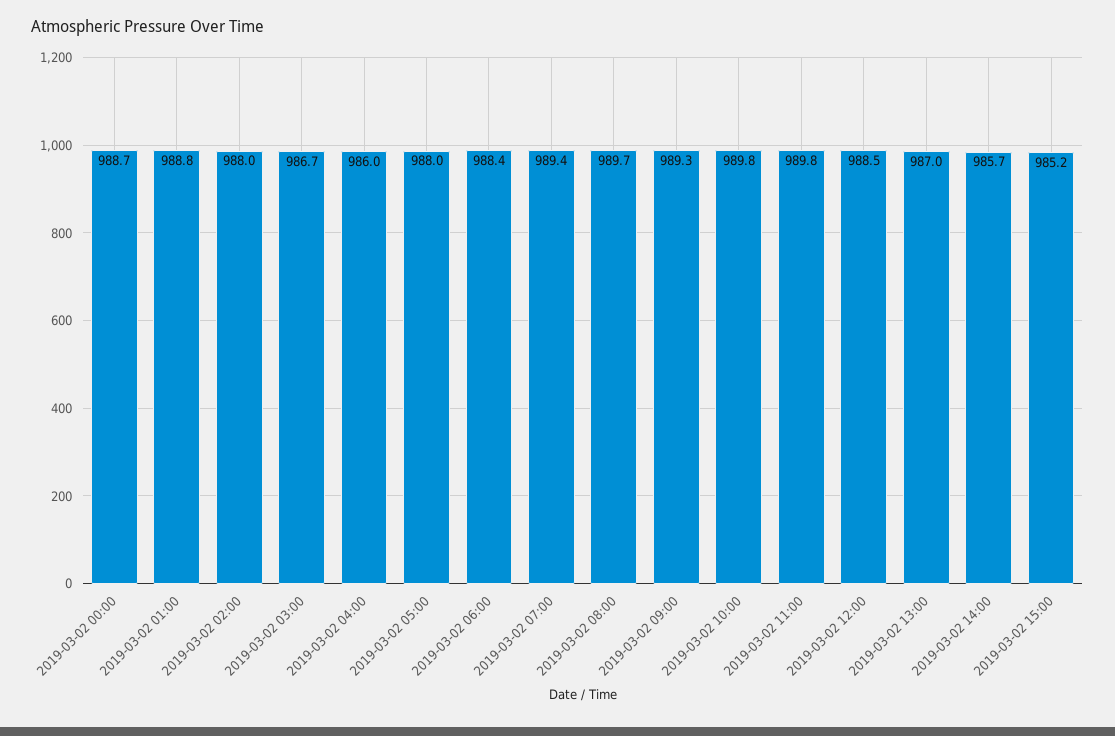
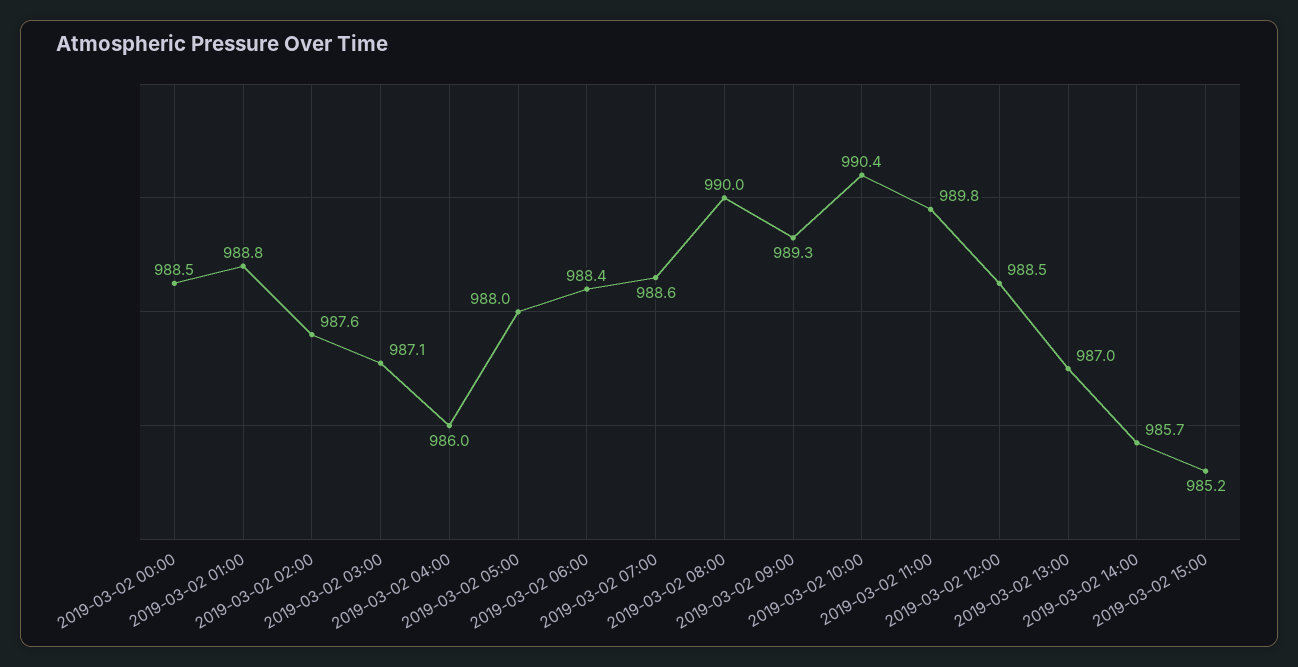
2019-03-02 00:00: 988.7 -> 988.5
2019-03-02 02:00: 988 -> 987.6
2019-03-02 03:00: 986.7 -> 987.1
2019-03-02 07:00: 989.4 -> 988.6
2019-03-02 08:00: 989.7 -> 990
2019-03-02 10:00: 989.8 -> 990.4

